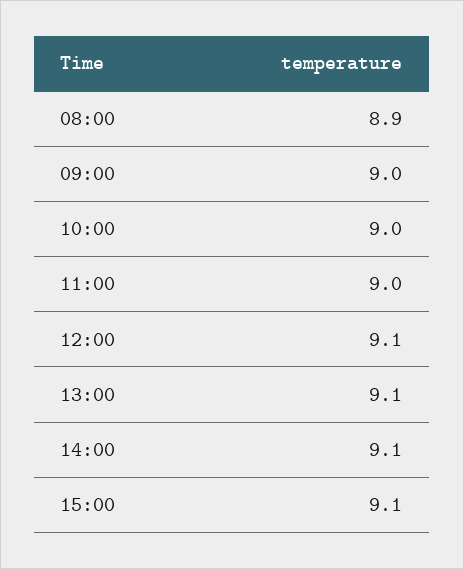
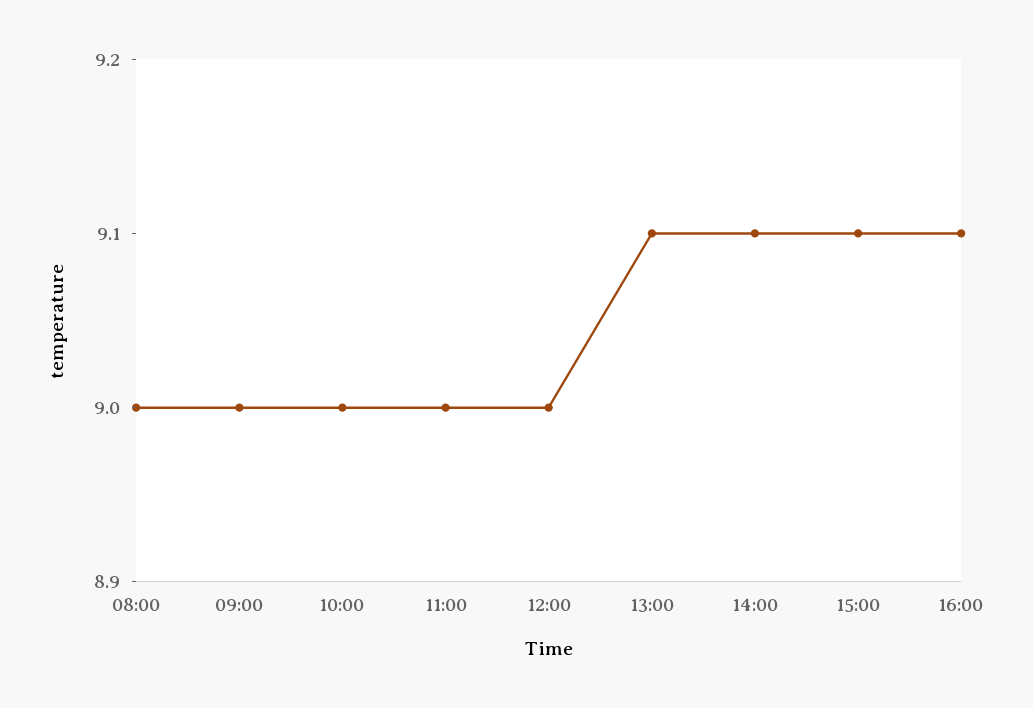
08:00: 8.9 -> 9
12:00: 9.1 -> 9
16:00: none -> 9.1

